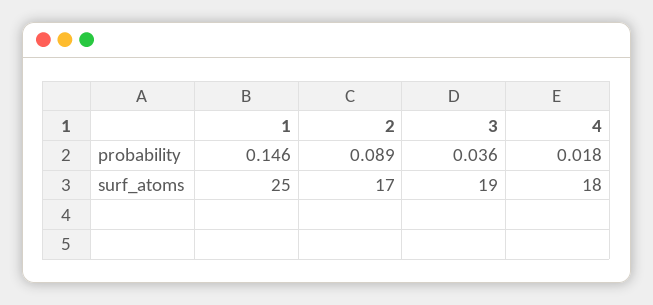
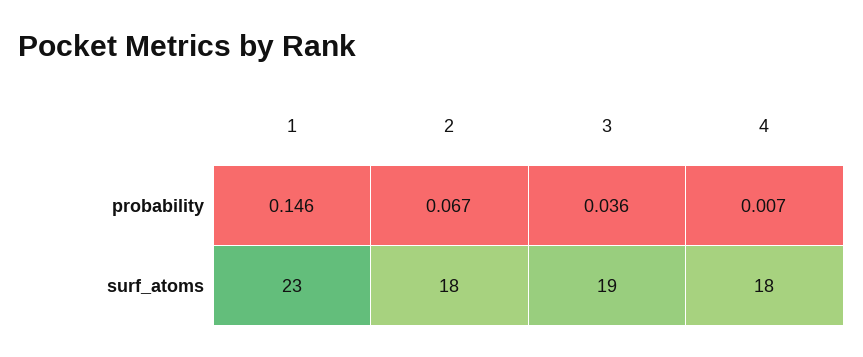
2, probability: 0.089 -> 0.067
4, probability: 0.018 -> 0.007
1, surf_atoms: 25 -> 23
2, surf_atoms: 17 -> 18

